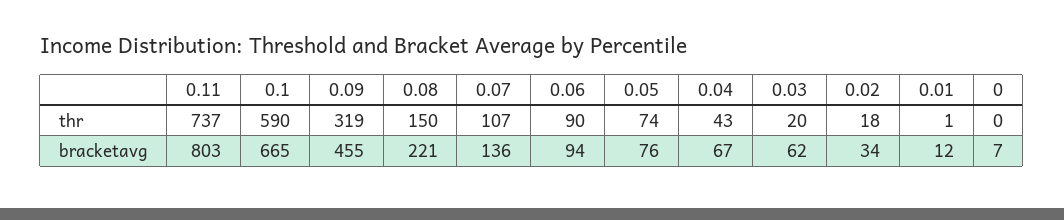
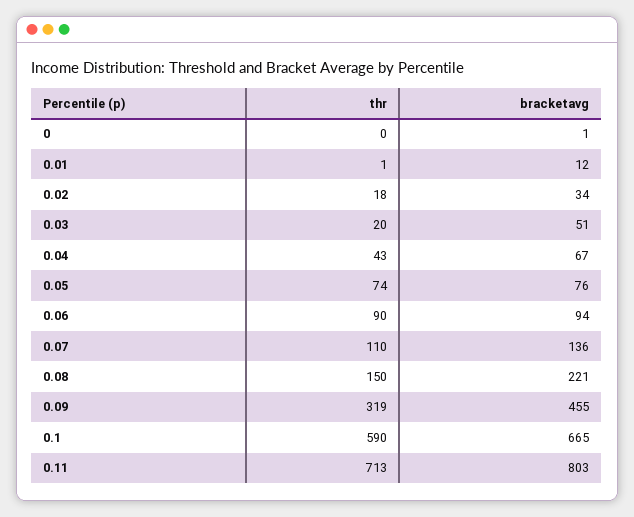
0.11, thr: 737 -> 713
0.07, thr: 107 -> 110
0.03, bracketavg: 62 -> 51
0, bracketavg: 7 -> 1

